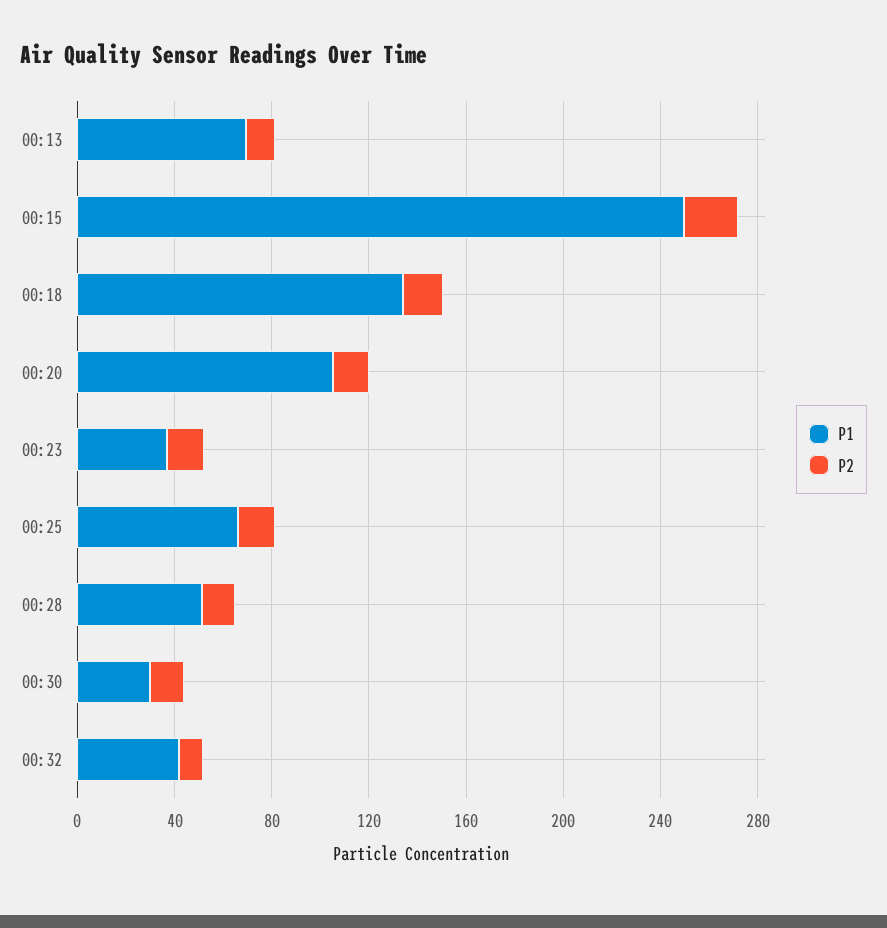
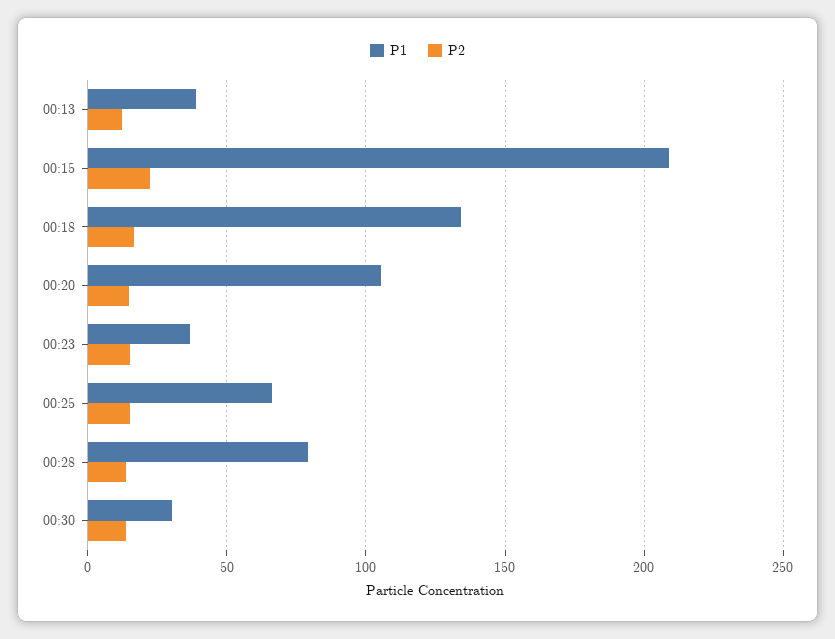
P1, 00:13: 70 -> 40
P1, 00:15: 250 -> 210
P1, 00:28: 50 -> 80
P1, 00:32: 40 -> none
P2, 00:32: 10 -> none

